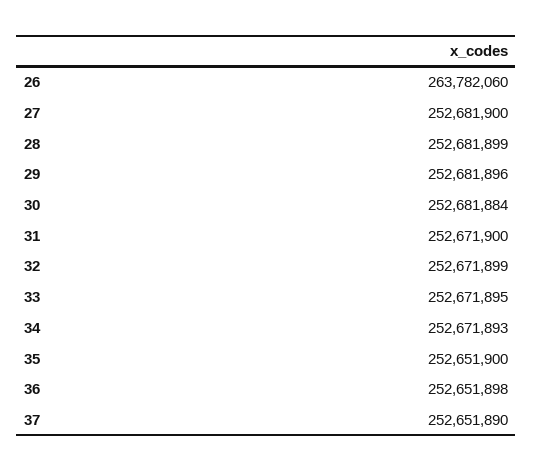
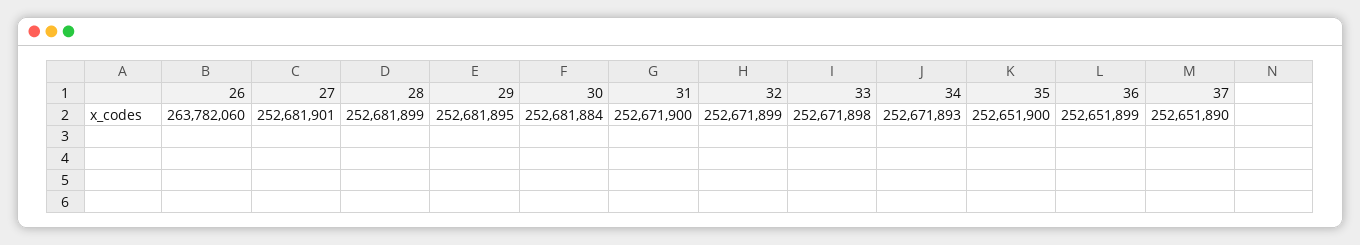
27: 252681900 -> 252681901
29: 252681896 -> 252681895
33: 252671895 -> 252671898
36: 252651898 -> 252651899

